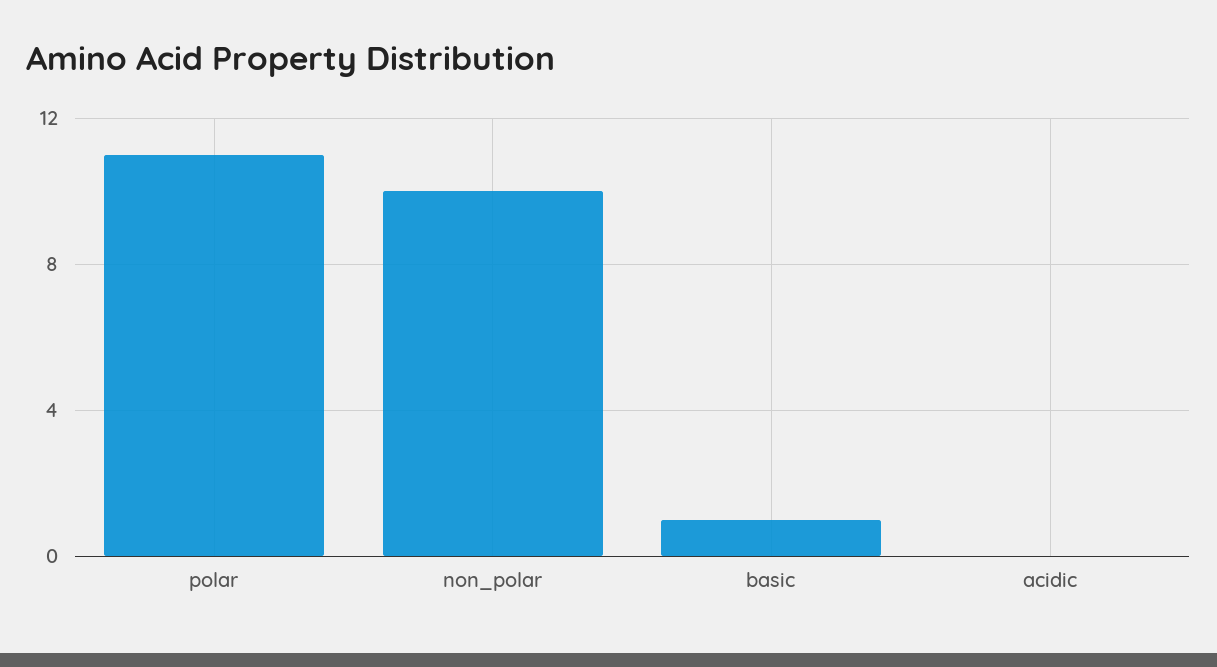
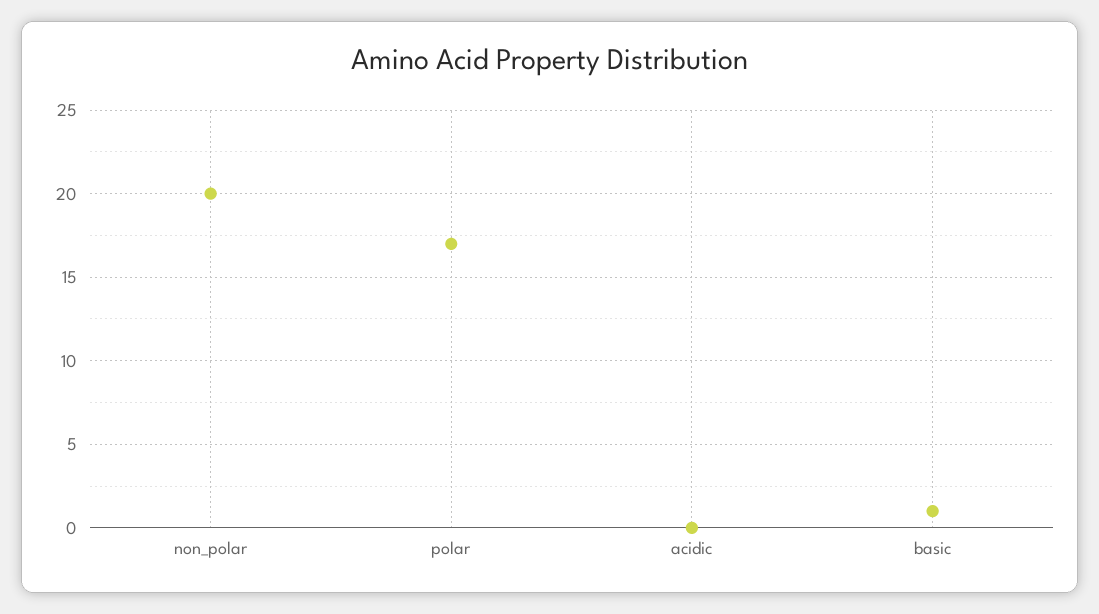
polar: 11 -> 17
non_polar: 10 -> 20

